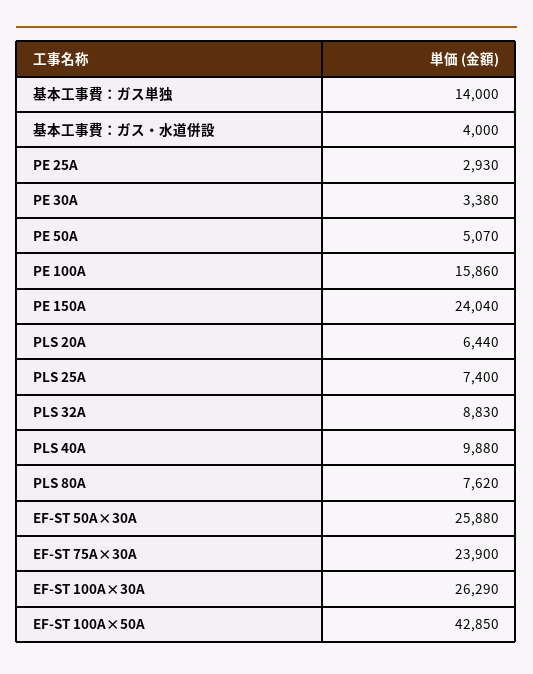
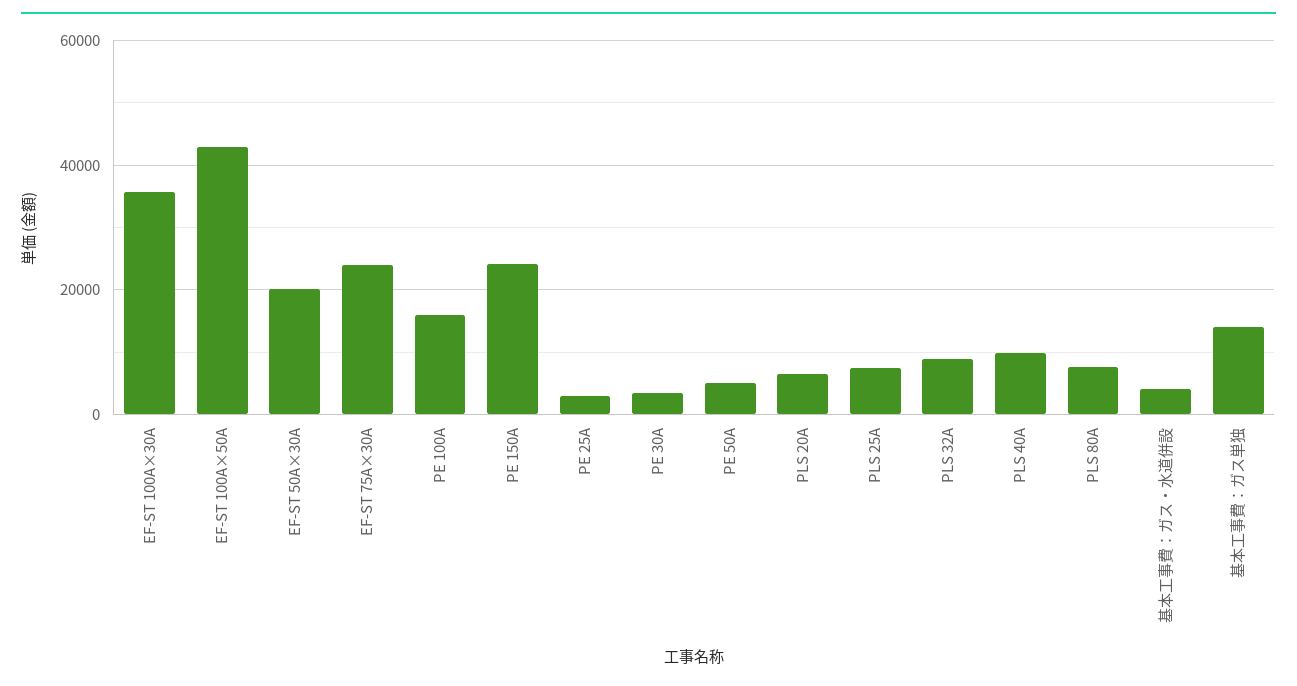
EF-ST 50A×30A: 25880 -> 20000
EF-ST 100A×30A: 26290 -> 36000

